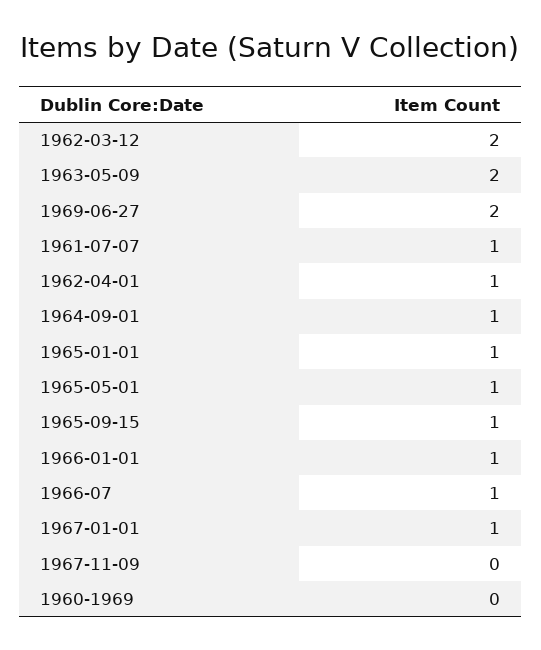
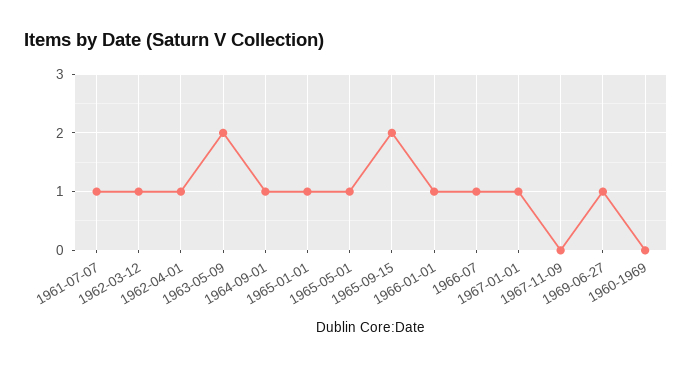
1962-03-12: 2 -> 1
1969-06-27: 2 -> 1
1965-09-15: 1 -> 2

